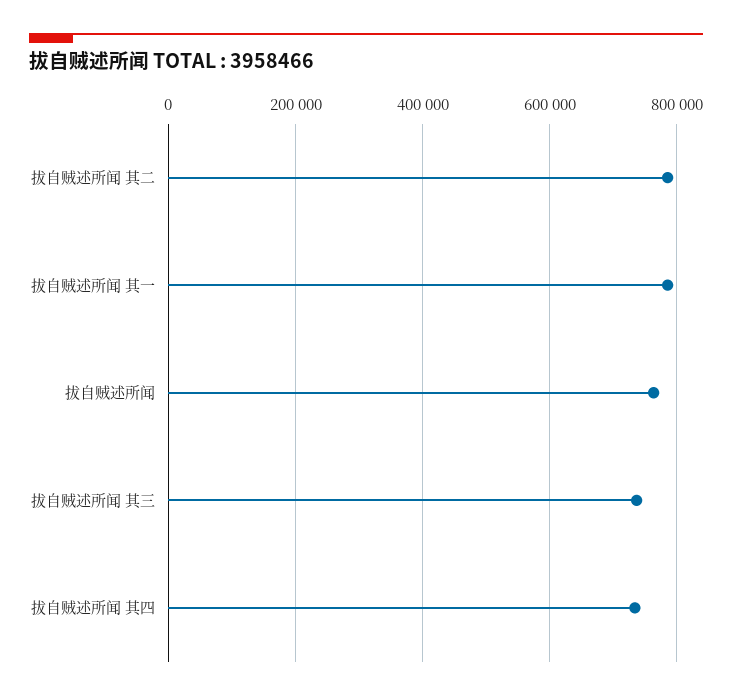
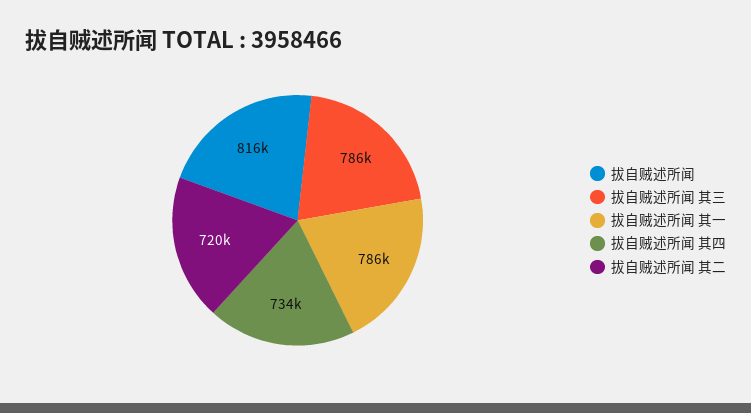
拔自贼述所闻 其二: 780000 -> 720000
拔自贼述所闻: 760000 -> 816000
拔自贼述所闻 其三: 740000 -> 786000

